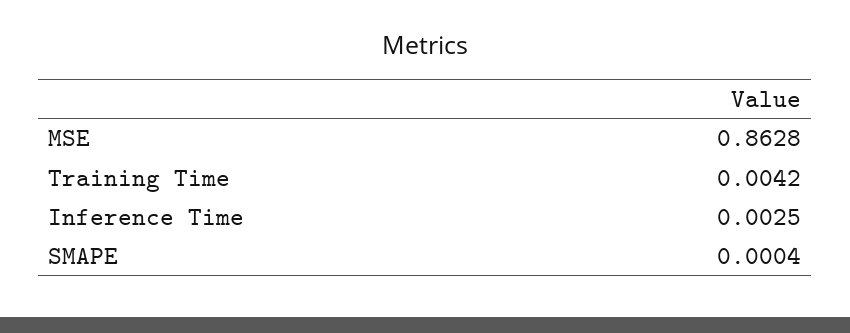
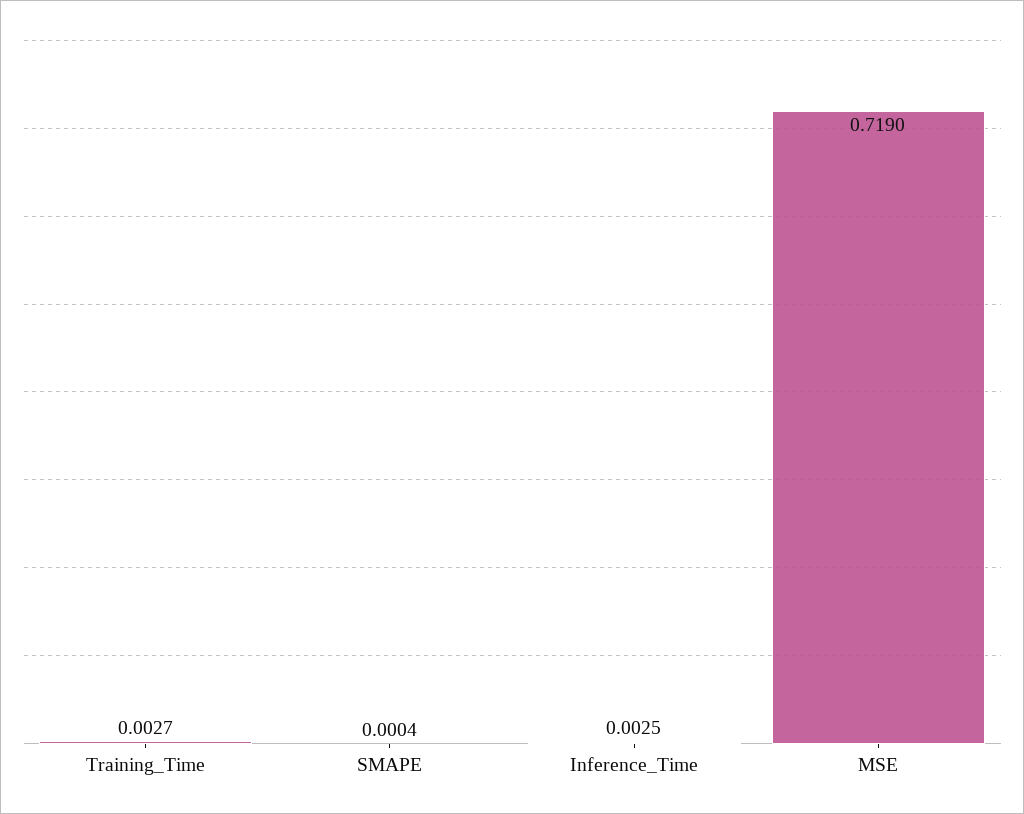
MSE: 0.8628 -> 0.719
Training Time: 0.0042 -> 0.0027

